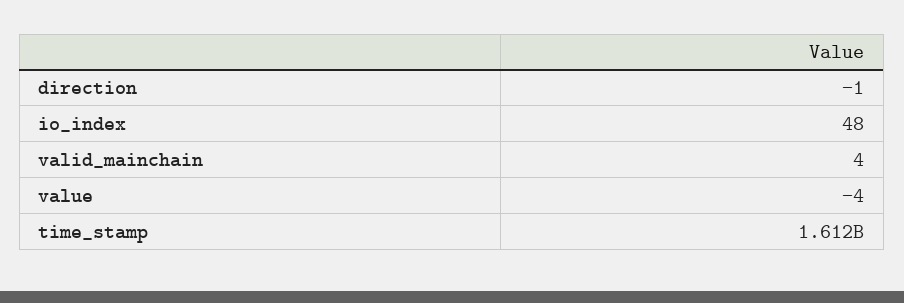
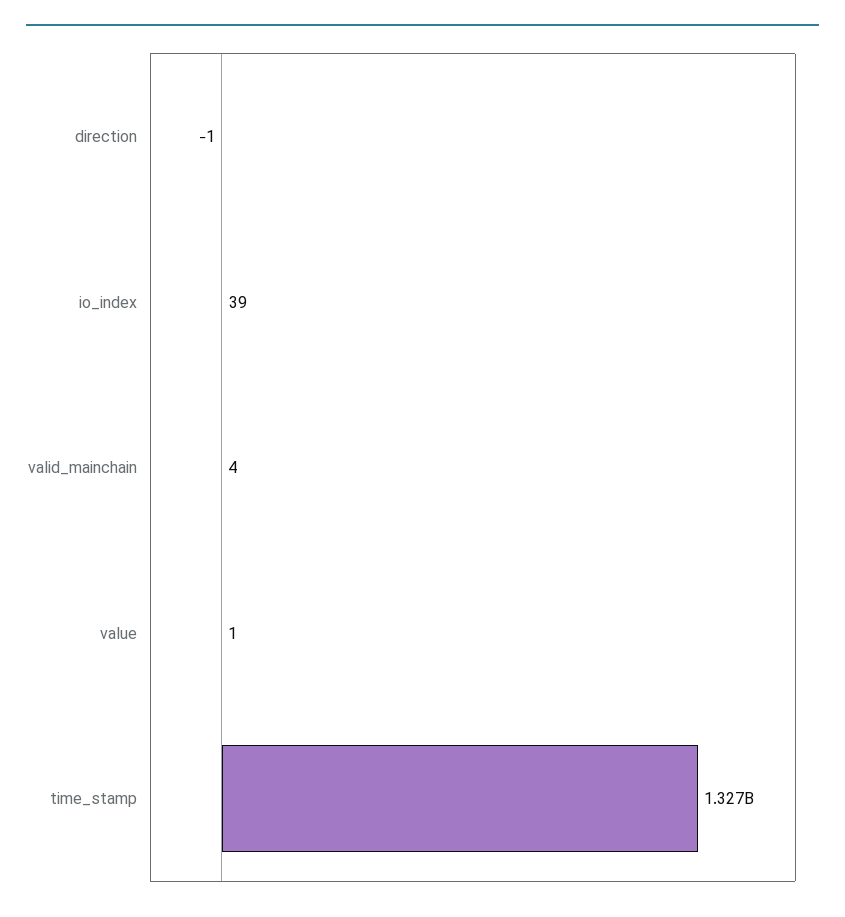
io_index: 48 -> 39
value: -4 -> 1
time_stamp: 1612000000 -> 1327000000

